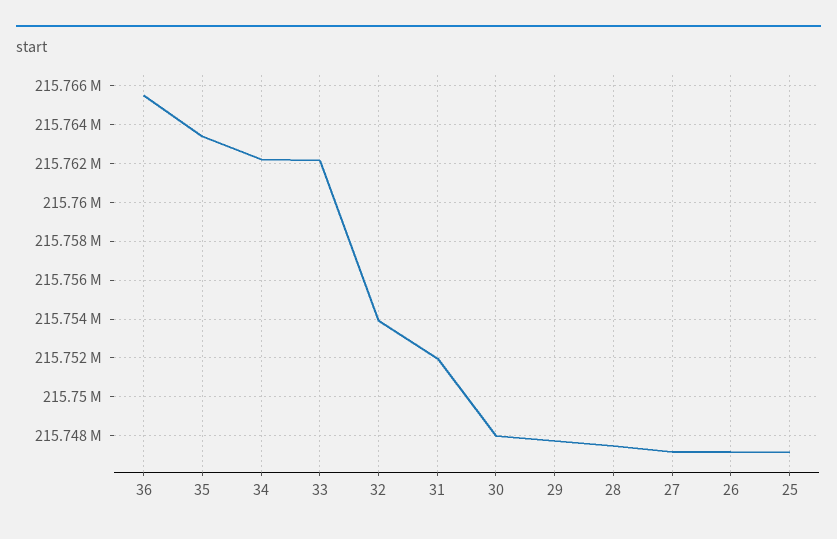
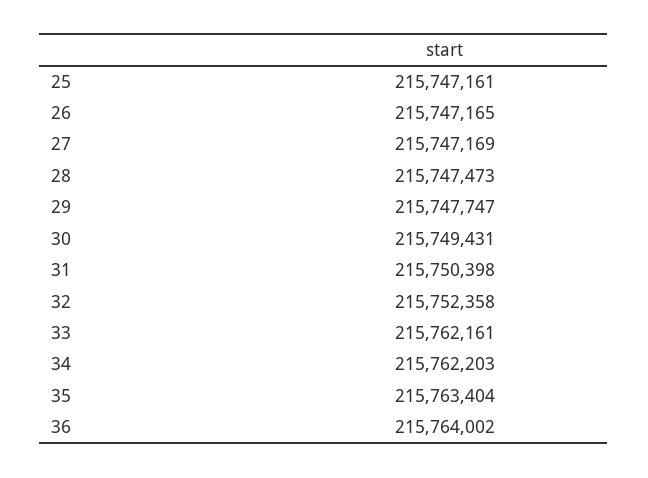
36: 215765500 -> 215764002
32: 215754000 -> 215752358
31: 215752000 -> 215750398
30: 215748000 -> 215749431

